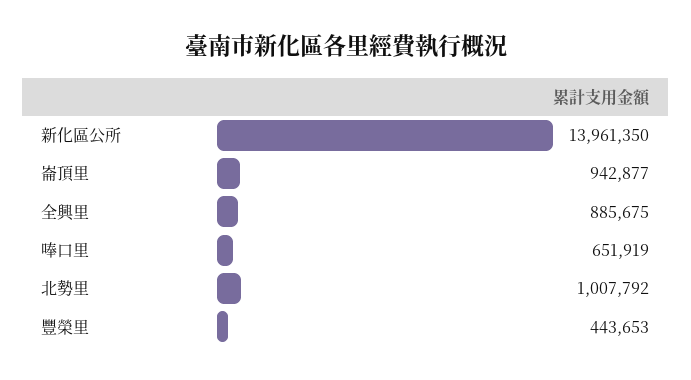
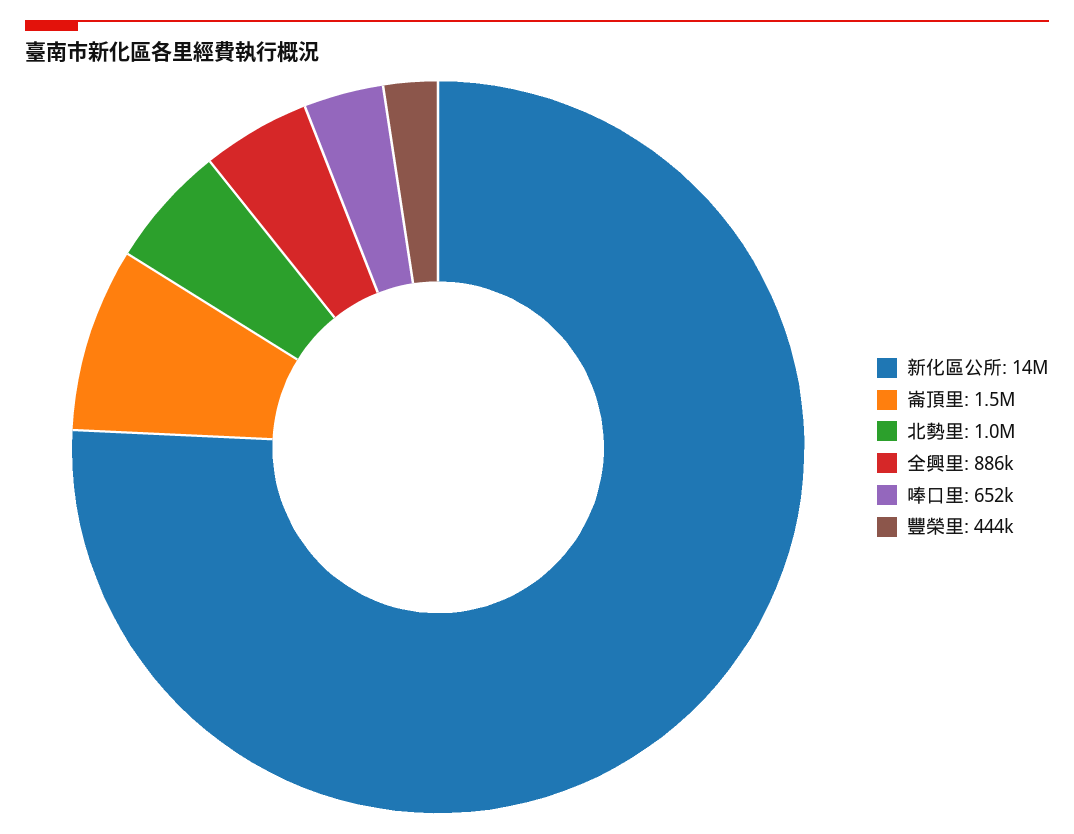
崙頂里: 942877 -> 1500000

